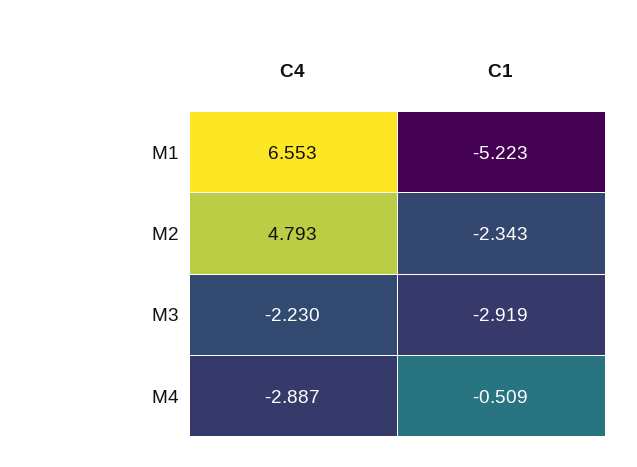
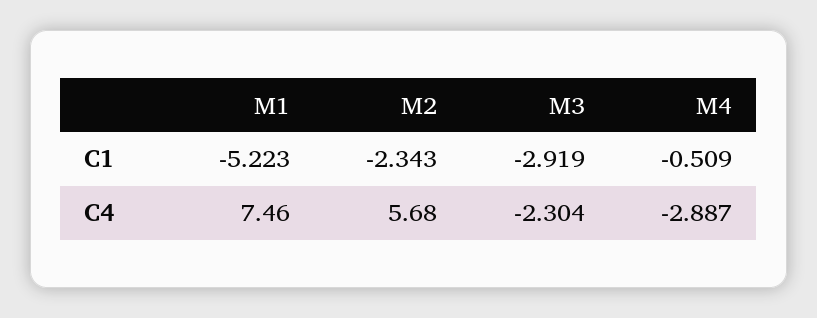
C4, M1: 6.553 -> 7.46
C4, M2: 4.793 -> 5.68
C4, M3: -2.23 -> -2.304

